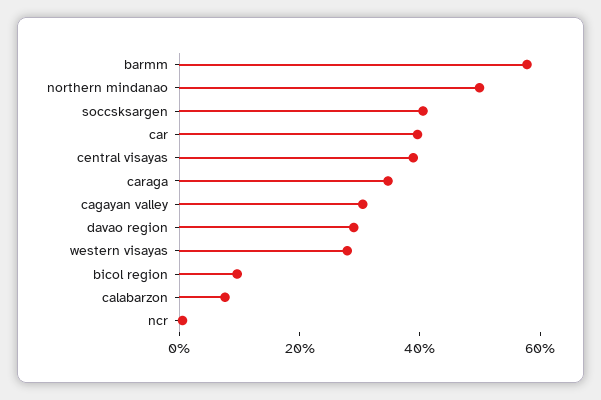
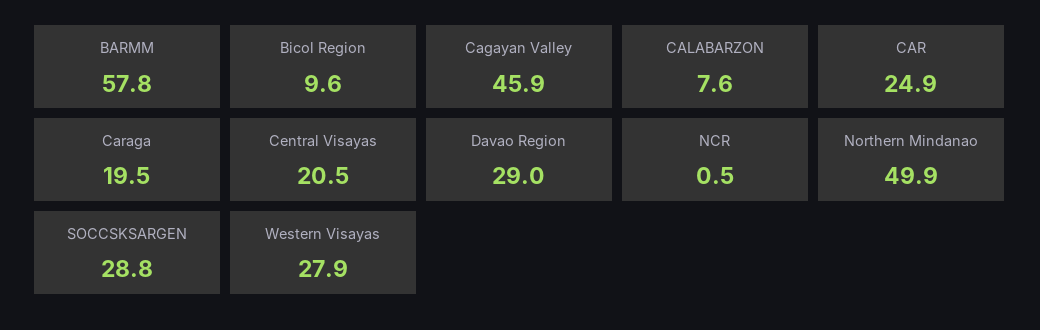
soccsksargen: 40 -> 28.8
car: 40 -> 24.9
central visayas: 40 -> 20.5
caraga: 35 -> 19.5
cagayan valley: 30 -> 45.9

